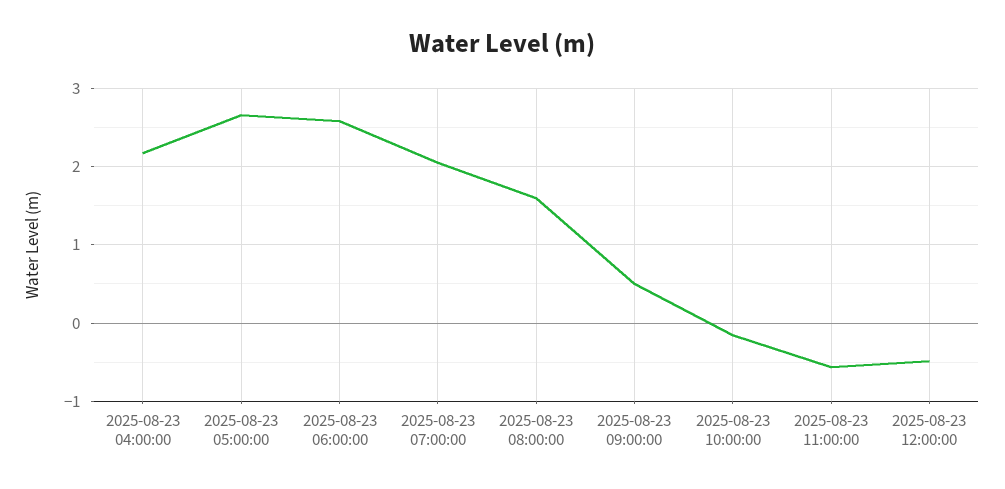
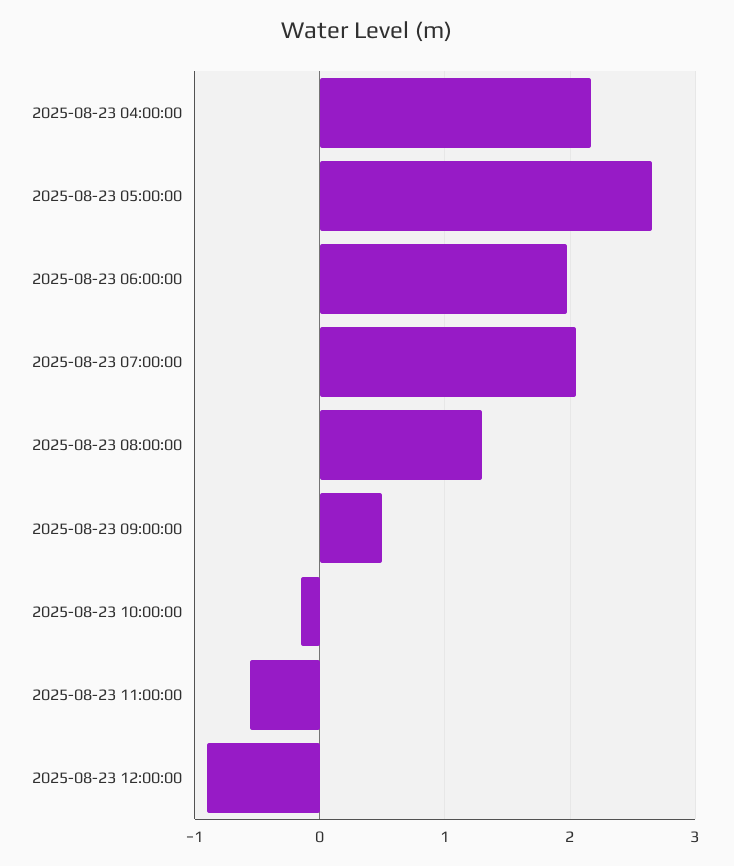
2025-08-23 06:00:00: 2.6 -> 2
2025-08-23 08:00:00: 1.6 -> 1.3
2025-08-23 12:00:00: -0.5 -> -0.9

